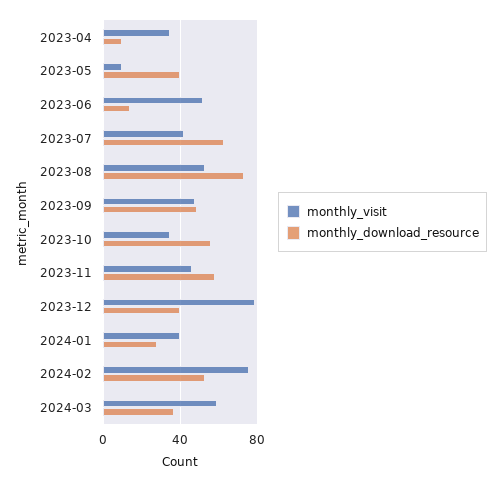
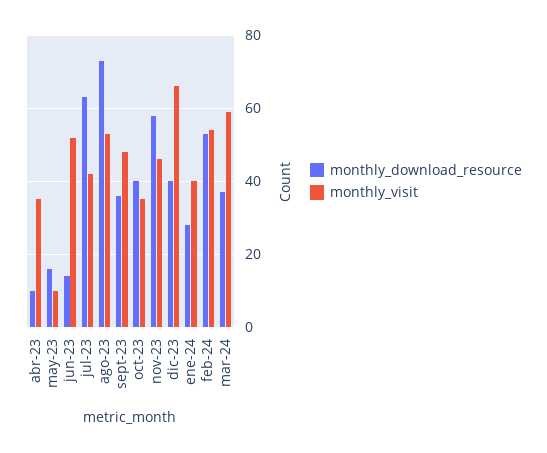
monthly_download_resource, 2023-05: 40 -> 15
monthly_download_resource, 2023-09: 50 -> 35
monthly_download_resource, 2023-10: 55 -> 40
monthly_visit, 2023-12: 80 -> 65
monthly_visit, 2024-02: 75 -> 55

